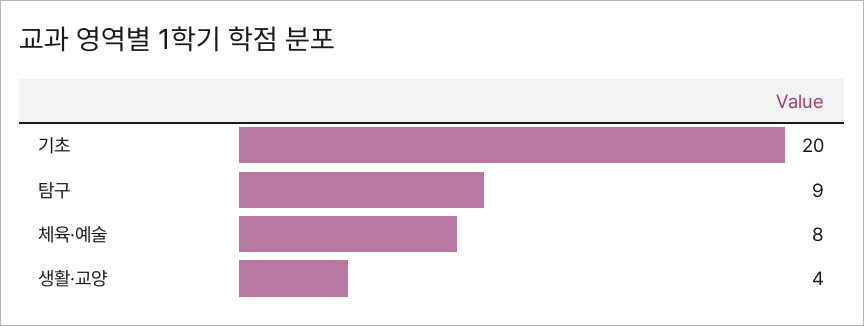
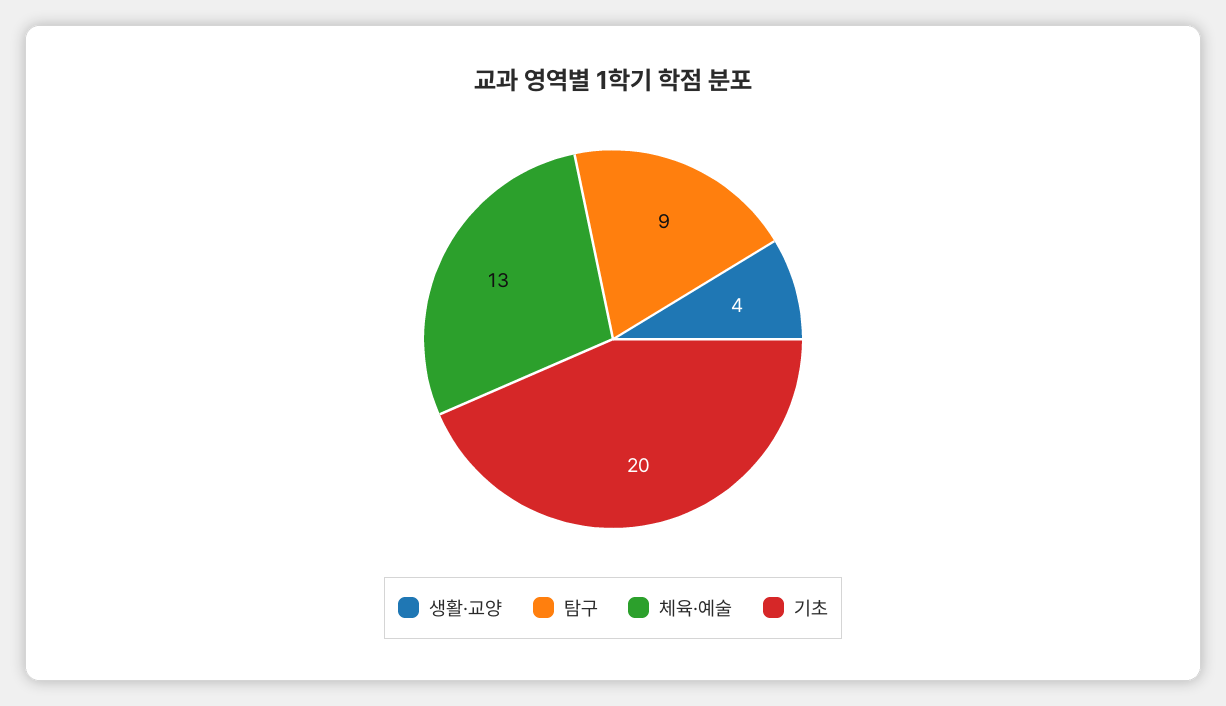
체육·예술: 8 -> 13

